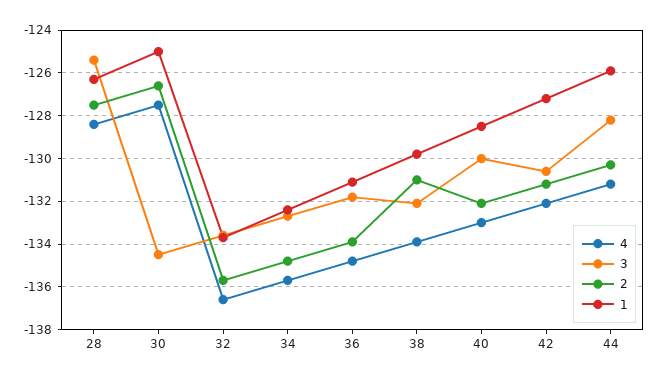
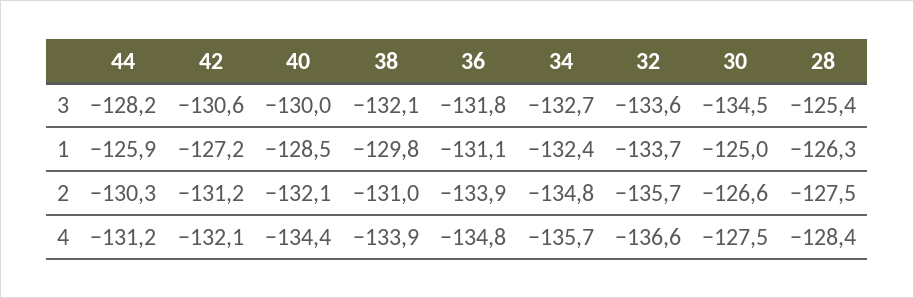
4, 40: -133 -> -134.4

